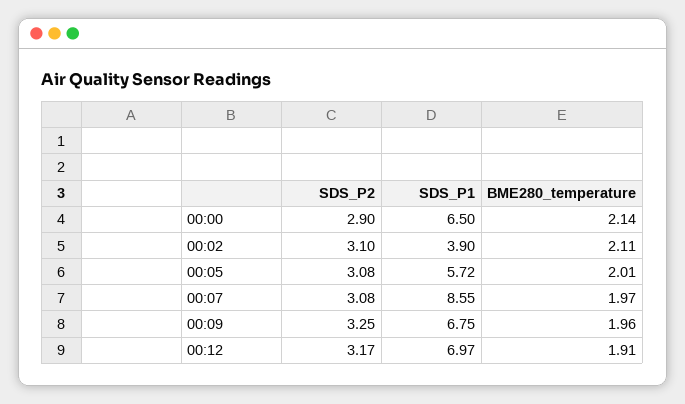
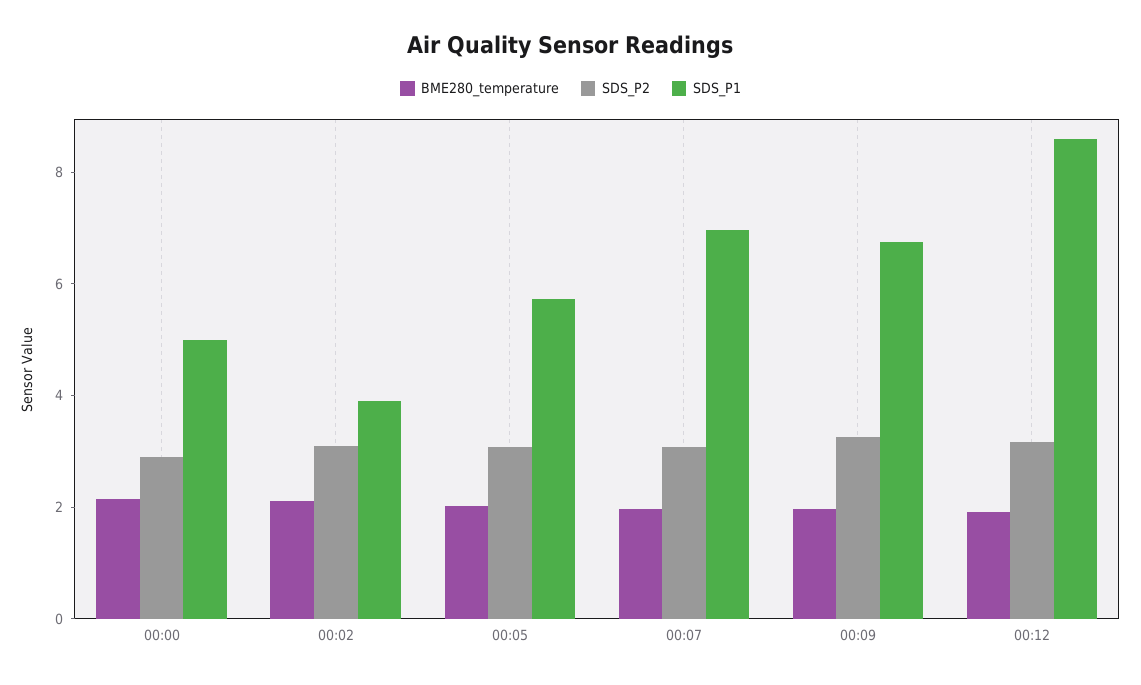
SDS_P1, 00:00: 6.5 -> 5
SDS_P1, 00:07: 8.55 -> 7
SDS_P1, 00:12: 6.97 -> 8.5

